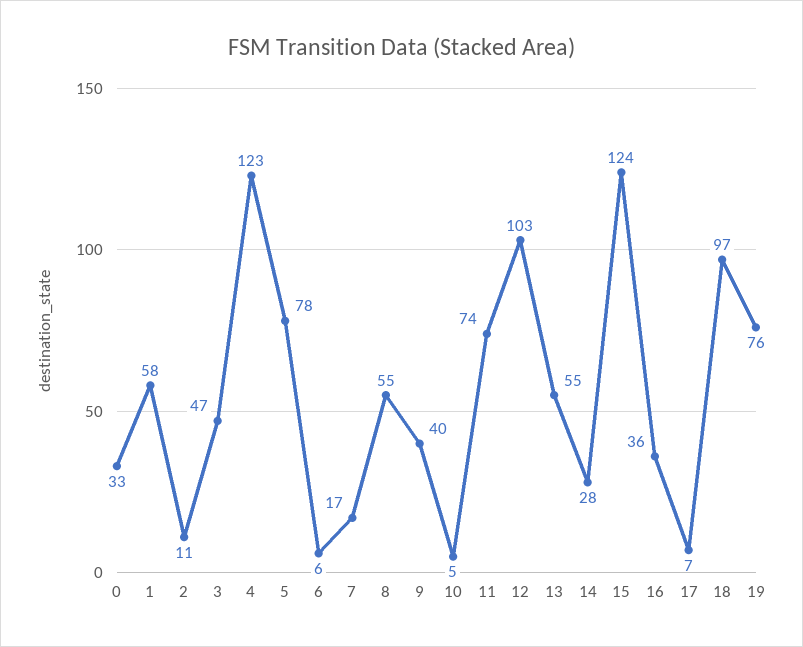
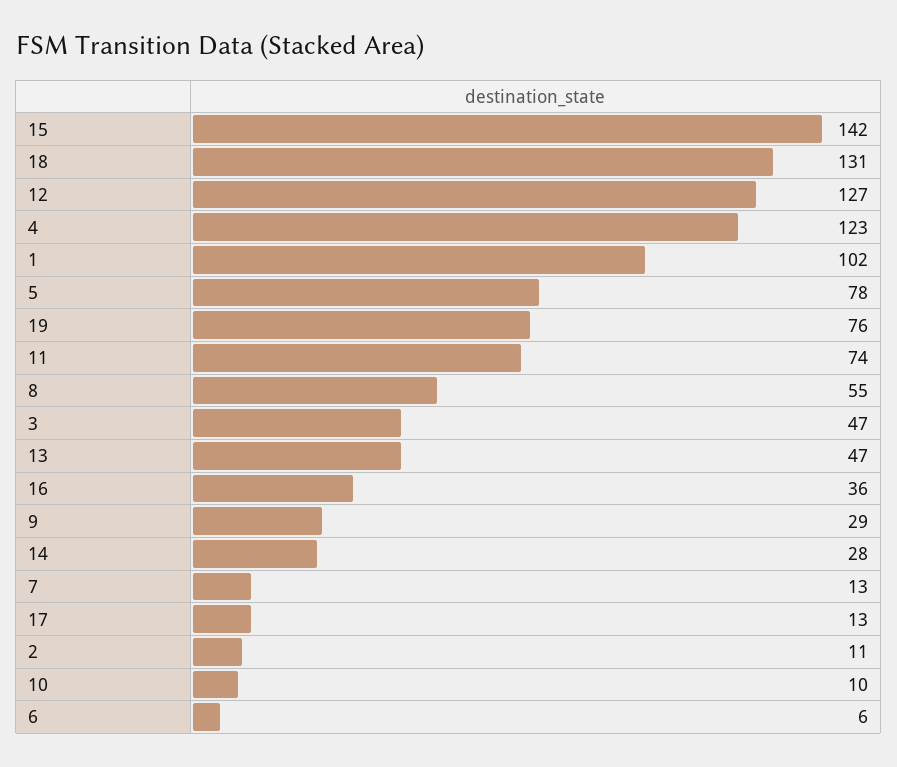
0: 33 -> none
1: 58 -> 102
7: 17 -> 13
9: 40 -> 29
10: 5 -> 10
12: 103 -> 127
13: 55 -> 47
15: 124 -> 142
17: 7 -> 13
18: 97 -> 131

